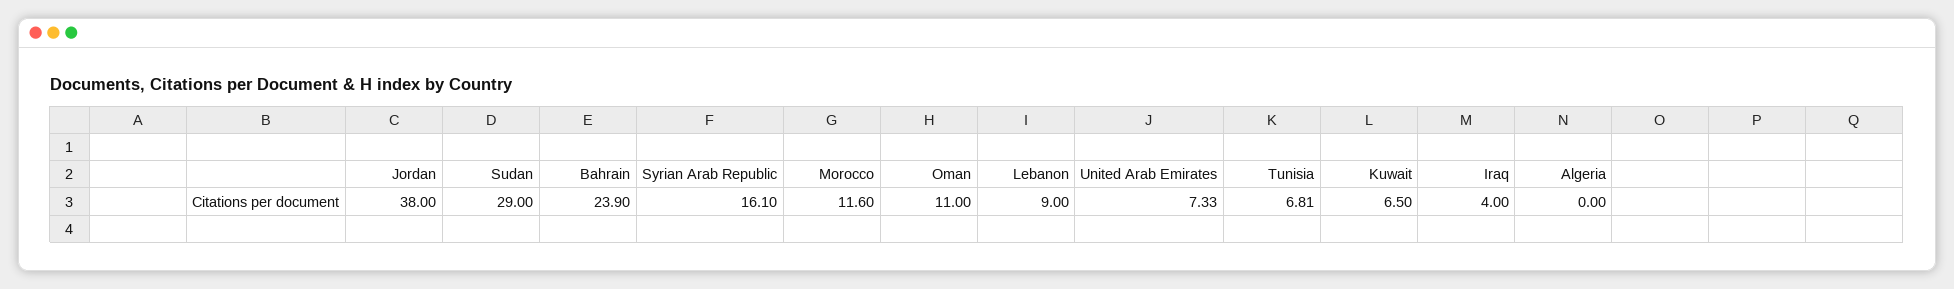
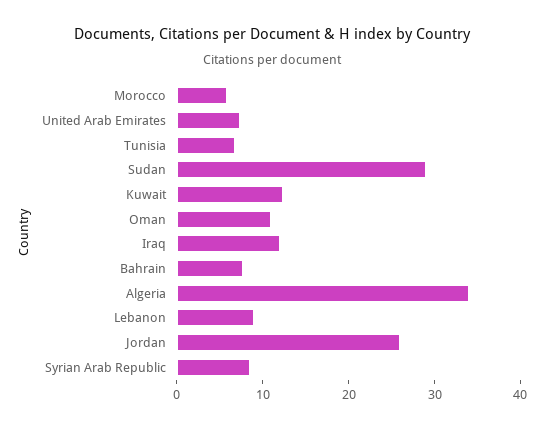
Jordan: 38 -> 26
Bahrain: 23.9 -> 8
Syrian Arab Republic: 16.1 -> 8
Morocco: 11.6 -> 6
Kuwait: 6.5 -> 12
Iraq: 4 -> 12
Algeria: 0 -> 34

